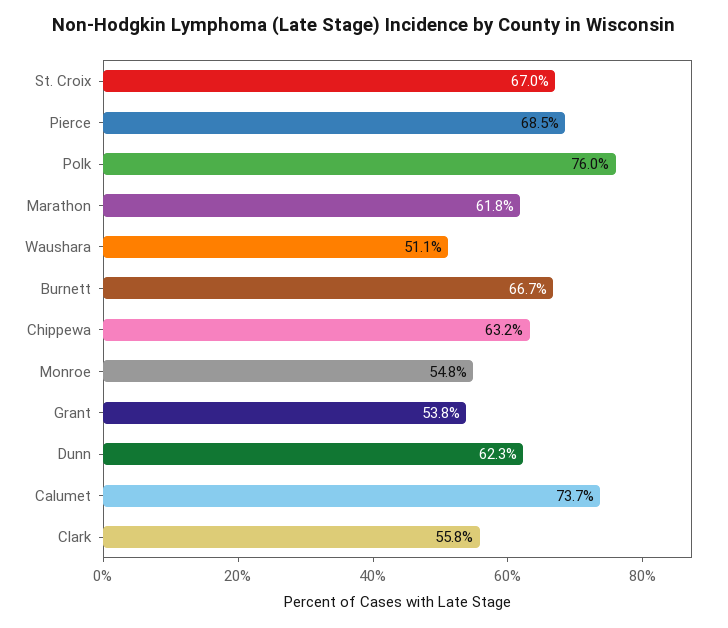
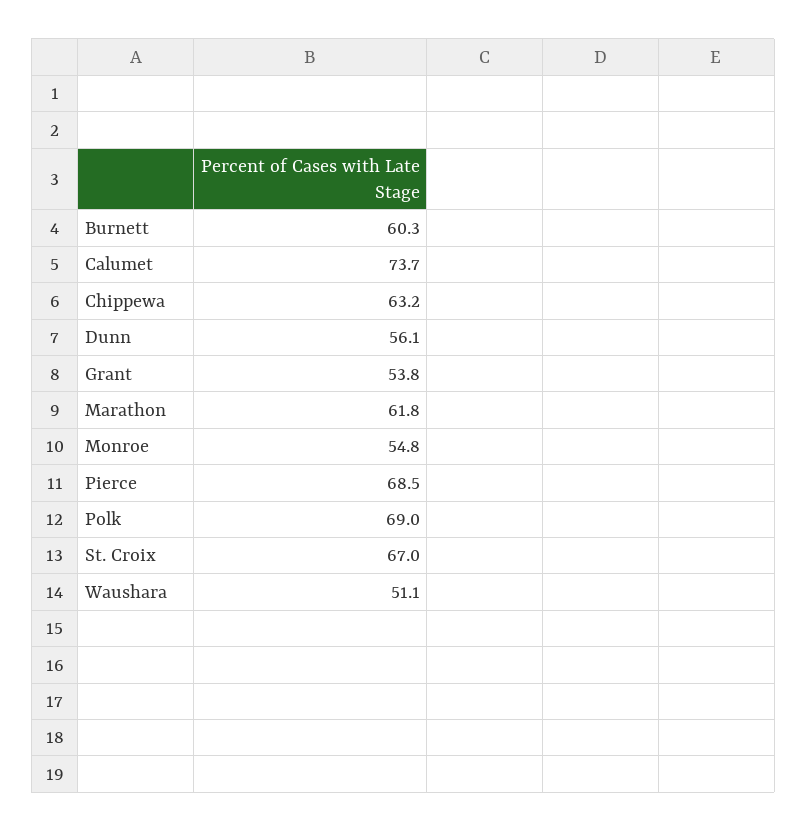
Polk: 76 -> 69
Burnett: 66.7 -> 60.3
Dunn: 62.3 -> 56.1
Clark: 55.8 -> none

